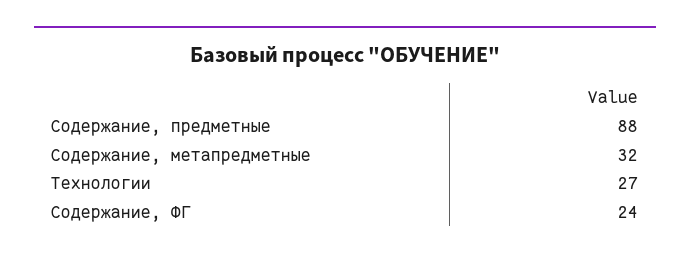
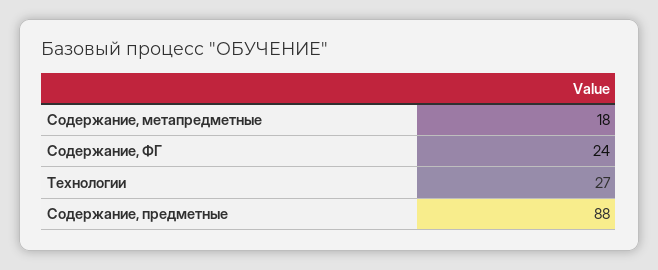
Содержание, метапредметные: 32 -> 18

